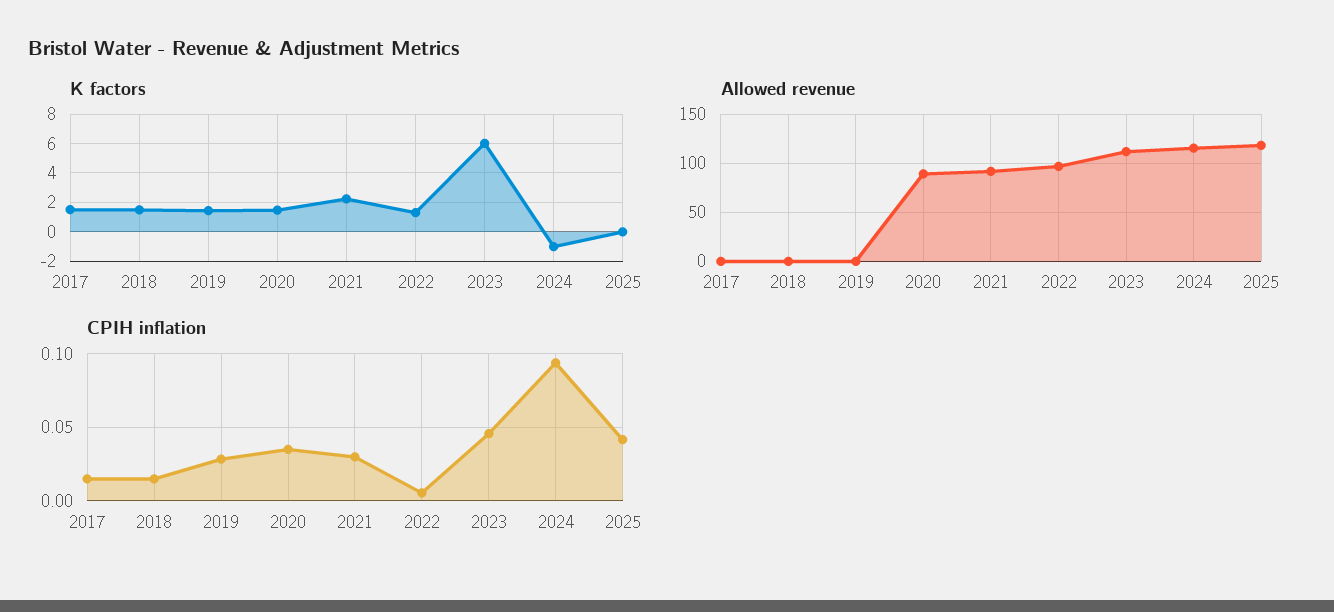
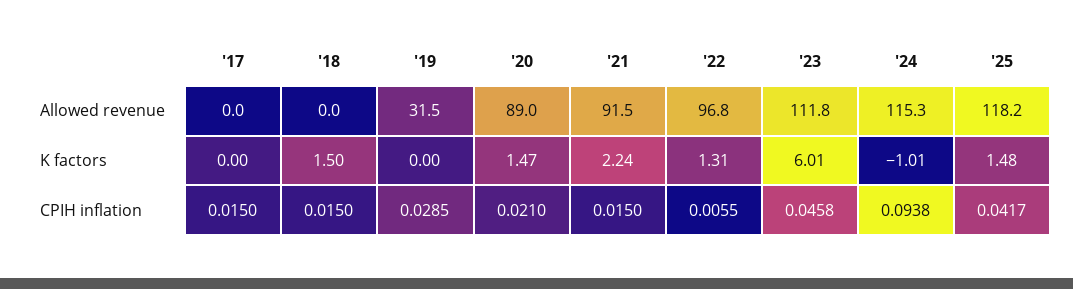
K factors, 2017: 1.5 -> 0
K factors, 2019: 1.5 -> 0
K factors, 2025: 0 -> 1.48
Allowed revenue, 2019: 0 -> 31.5
CPIH inflation, 2020: 0.035 -> 0.021
CPIH inflation, 2021: 0.03 -> 0.015

